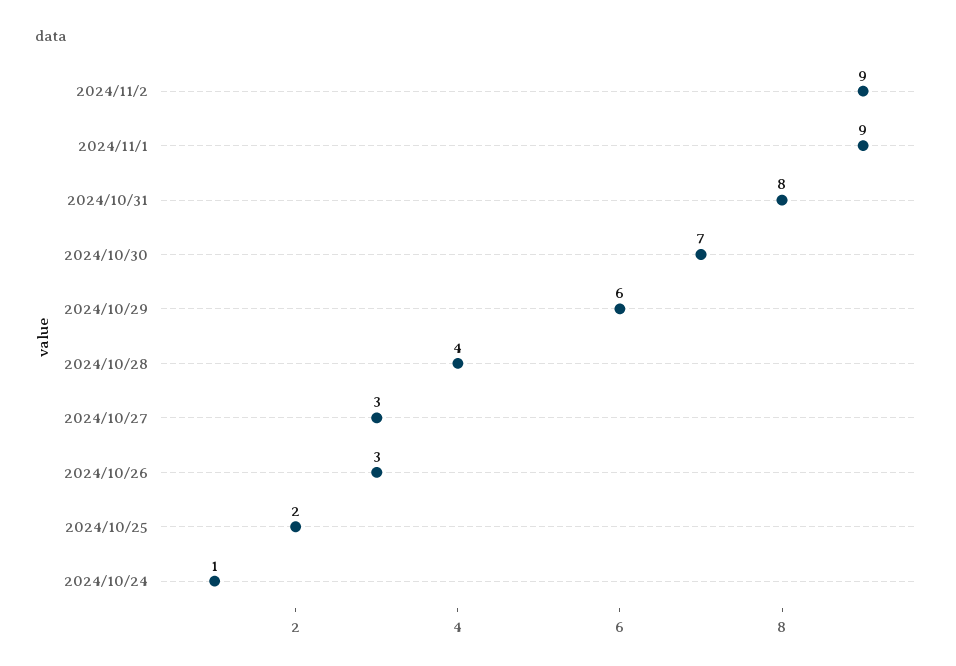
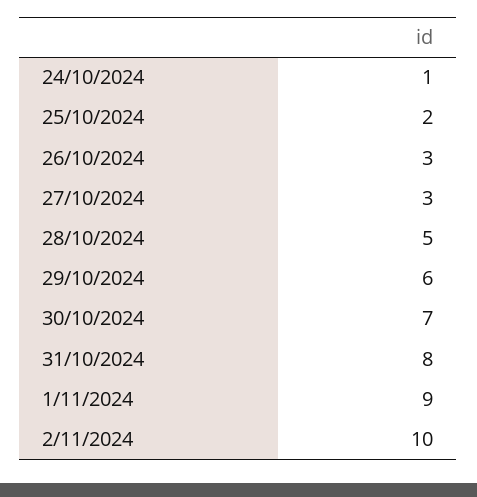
2024/11/2: 9 -> 10
2024/10/28: 4 -> 5

